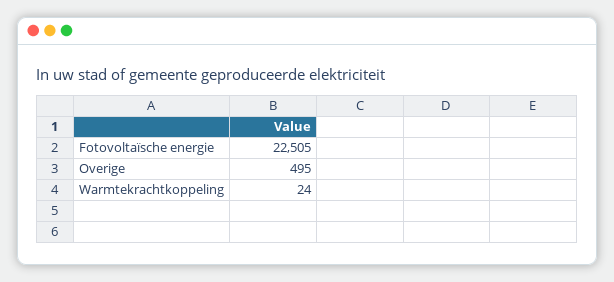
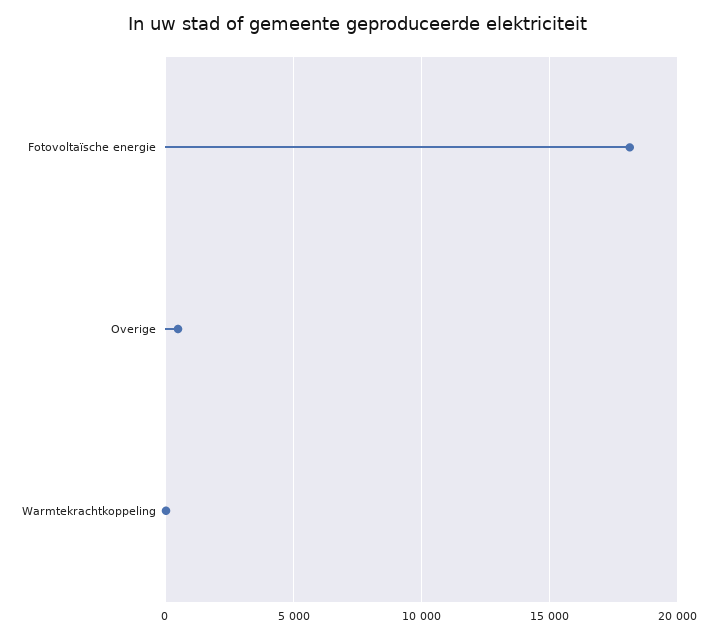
Fotovoltaïsche energie: 22505 -> 18000

